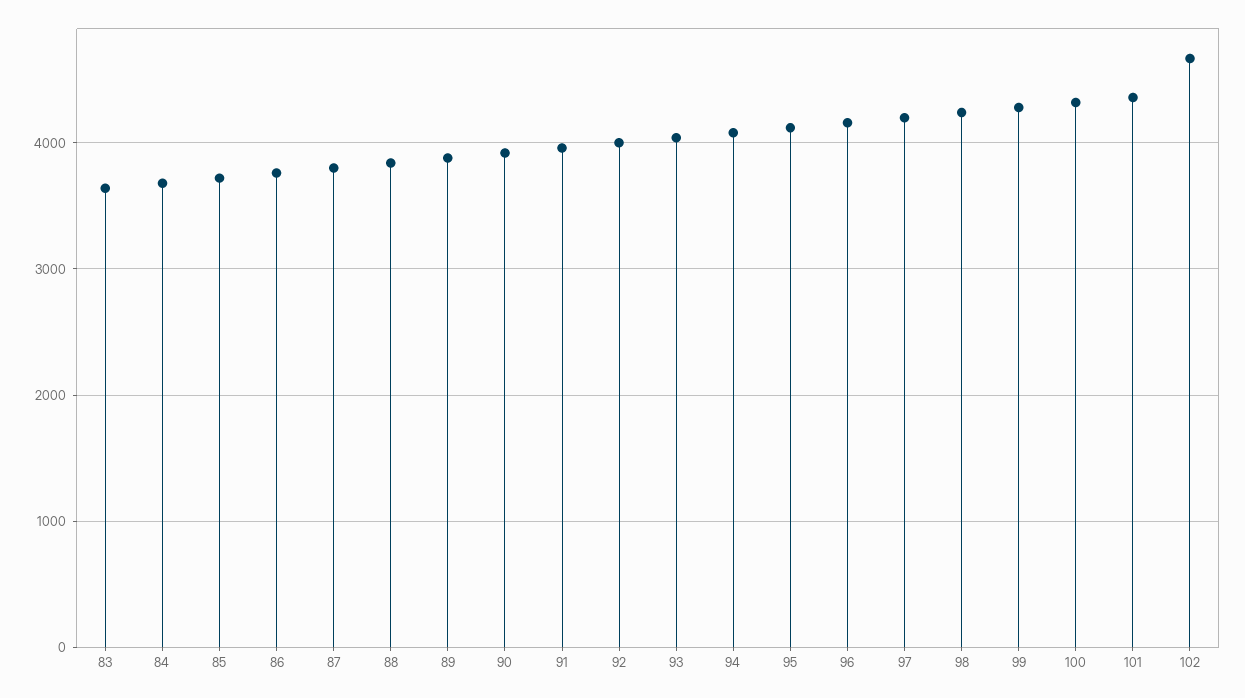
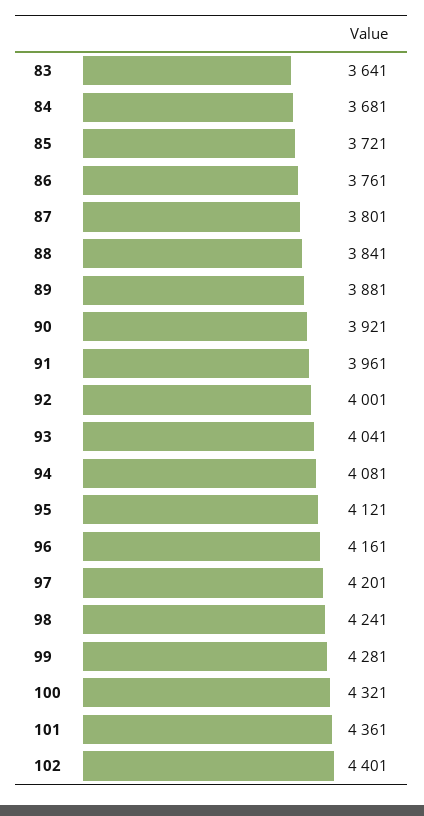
102: 4700 -> 4401

